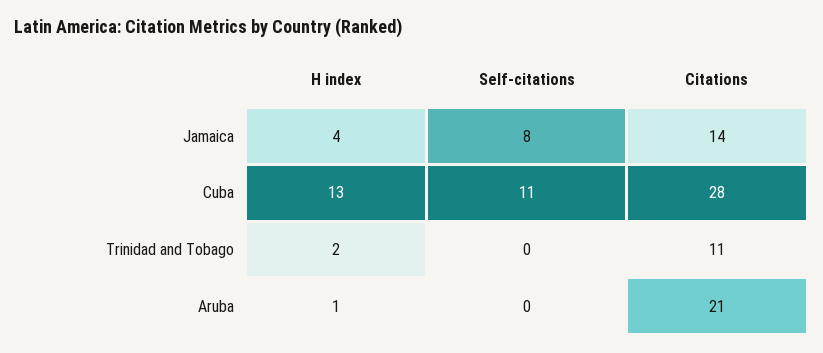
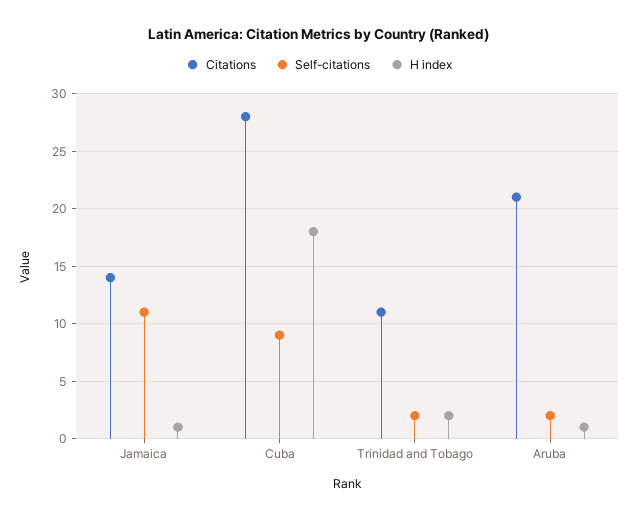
H index, Jamaica: 4 -> 1
Self-citations, Jamaica: 8 -> 11
H index, Cuba: 13 -> 18
Self-citations, Cuba: 11 -> 9
Self-citations, Trinidad and Tobago: 0 -> 2
Self-citations, Aruba: 0 -> 2

